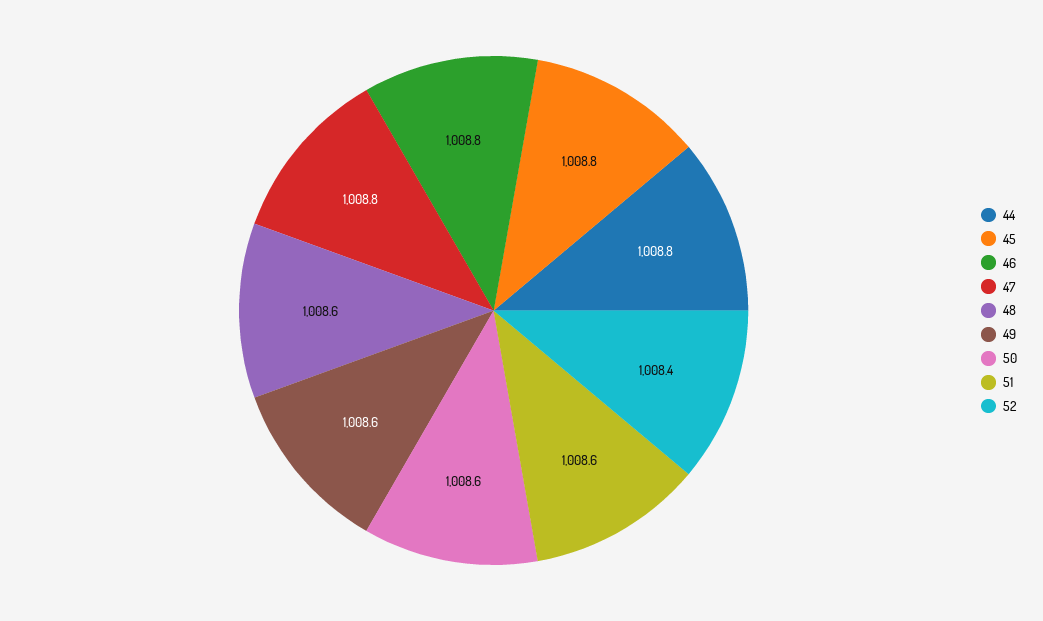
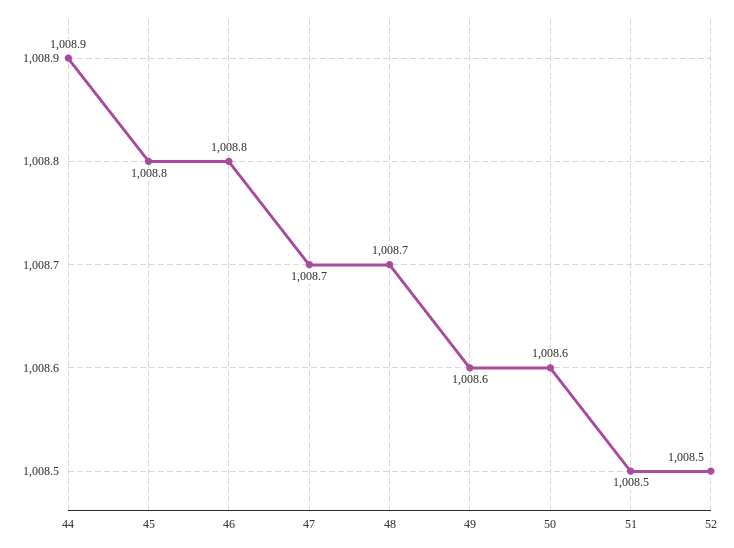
44: 1008.8 -> 1008.9
47: 1008.8 -> 1008.7
48: 1008.6 -> 1008.7
51: 1008.6 -> 1008.5
52: 1008.4 -> 1008.5

